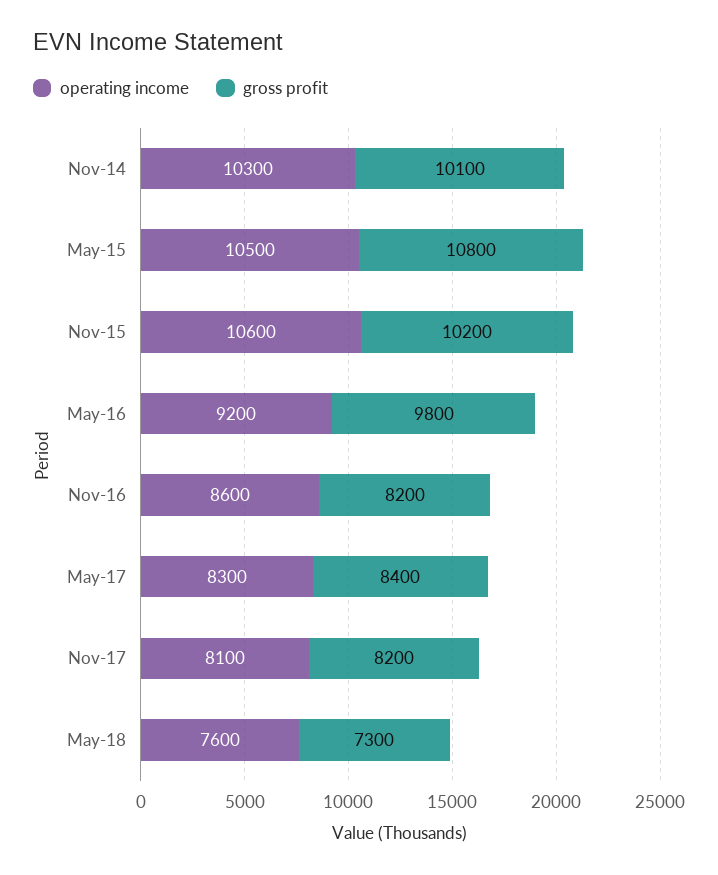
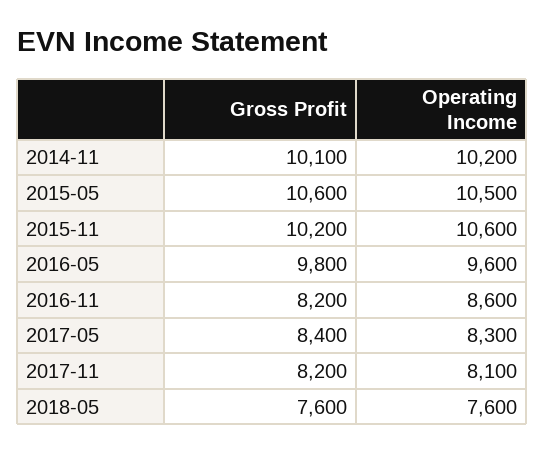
operating income, Nov-14: 10300 -> 10200
gross profit, May-15: 10800 -> 10600
operating income, May-16: 9200 -> 9600
gross profit, May-18: 7300 -> 7600

